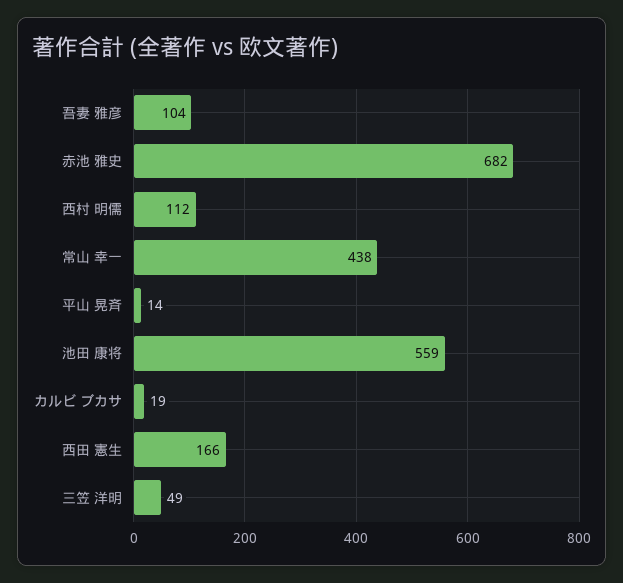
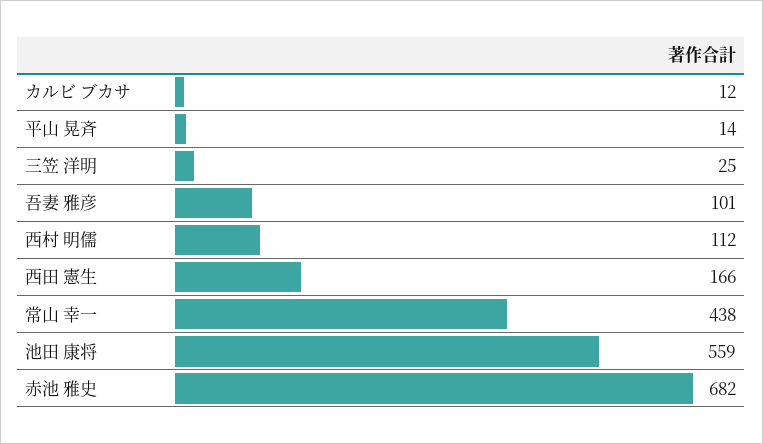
吾妻 雅彦: 104 -> 101
カルビ ブカサ: 19 -> 12
三笠 洋明: 49 -> 25

